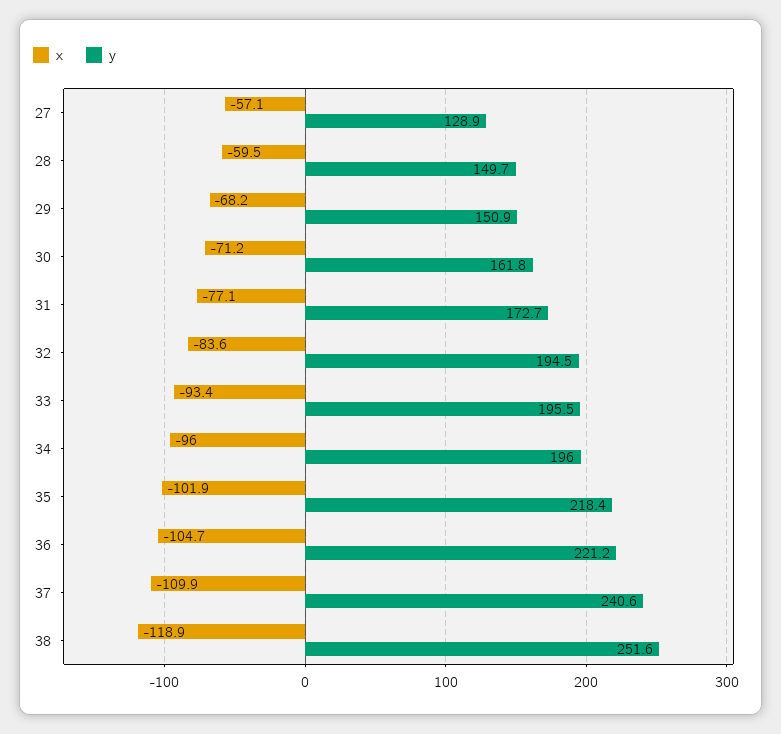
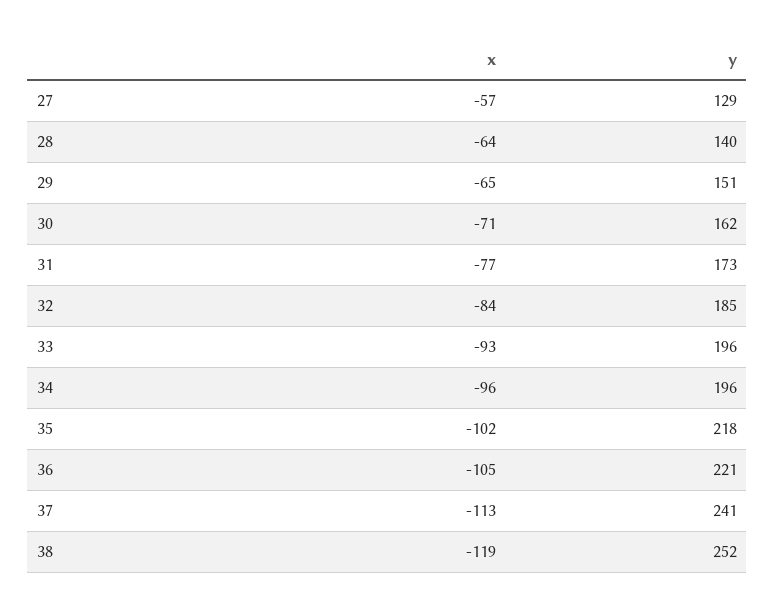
x, 28: -59.5 -> -64
y, 28: 149.7 -> 140
x, 29: -68.2 -> -65
y, 32: 194.5 -> 185
x, 37: -109.9 -> -113

